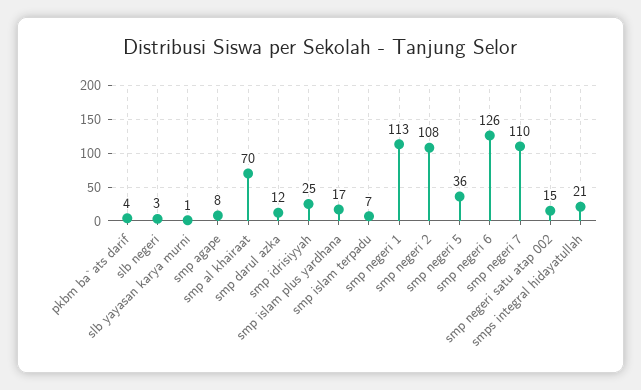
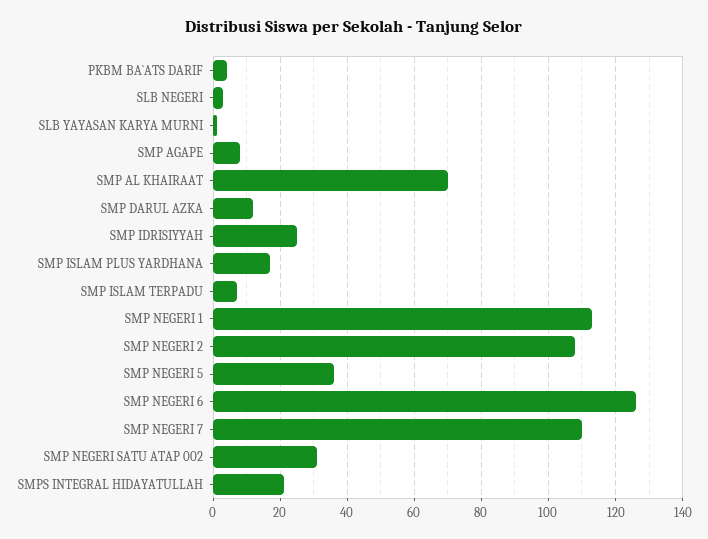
smp negeri satu atap 002: 15 -> 30

